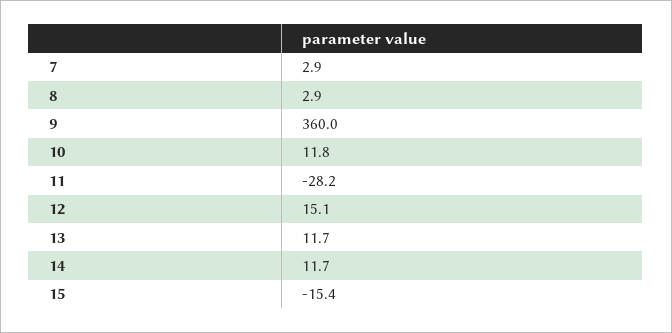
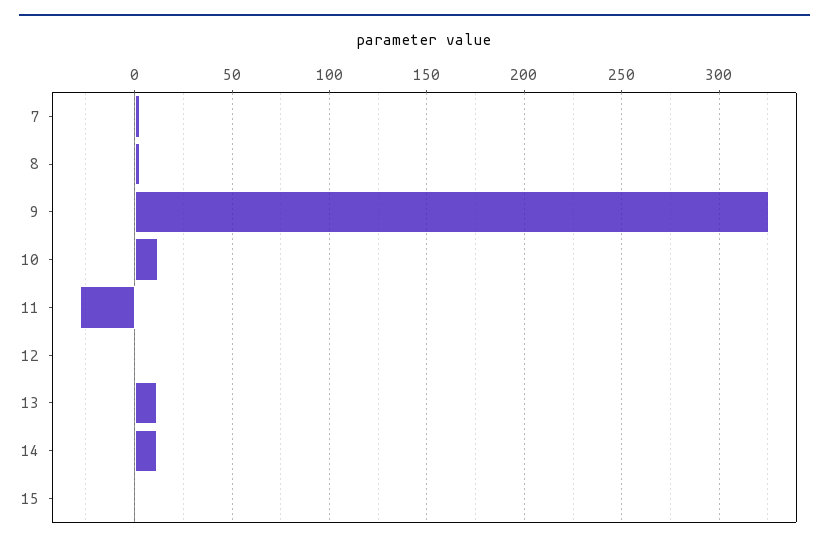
9: 360 -> 325
12: 15.1 -> 0
15: -15.4 -> 0

